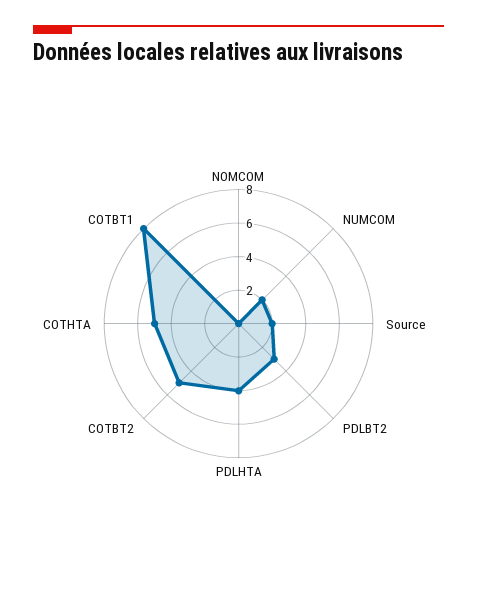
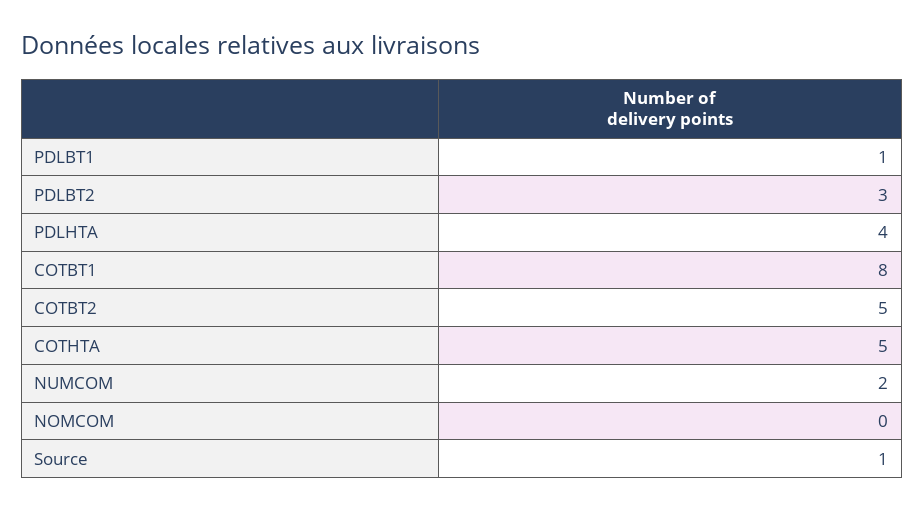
Source: 2 -> 1
PDLBT1: none -> 1

